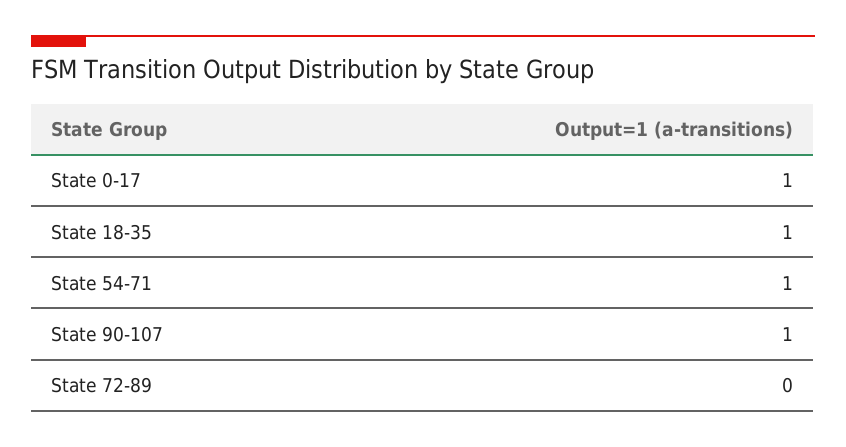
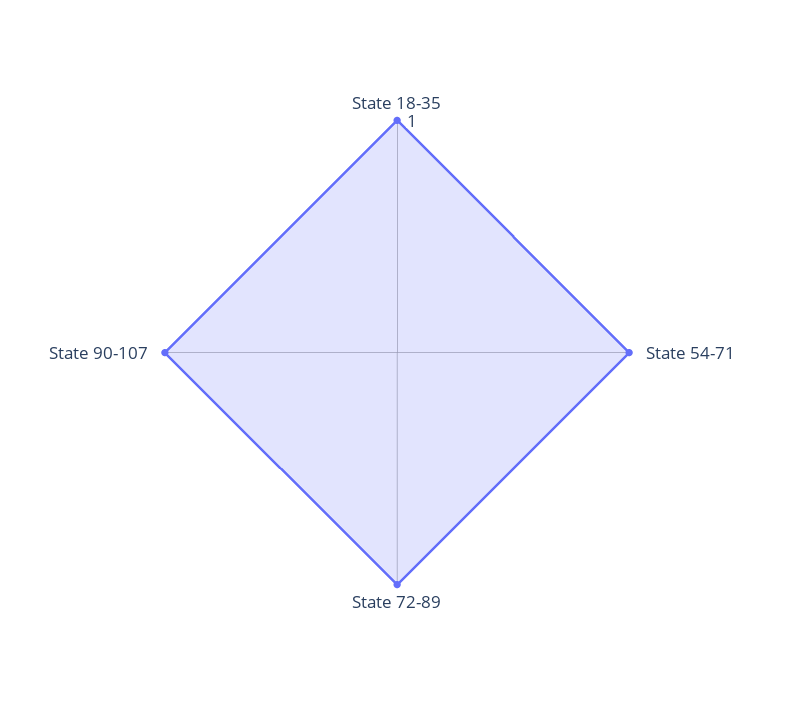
State 0-17: 1 -> none
State 72-89: 0 -> 1

